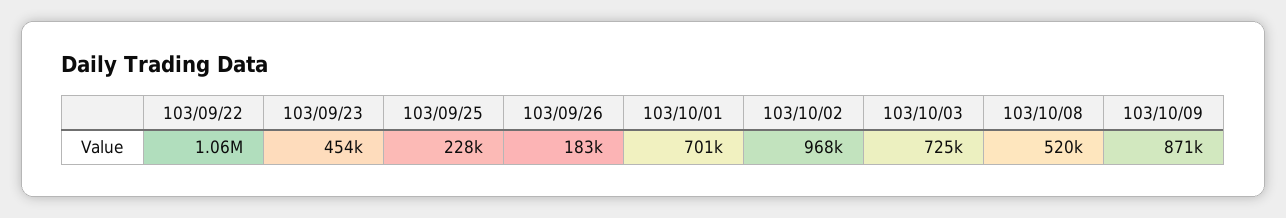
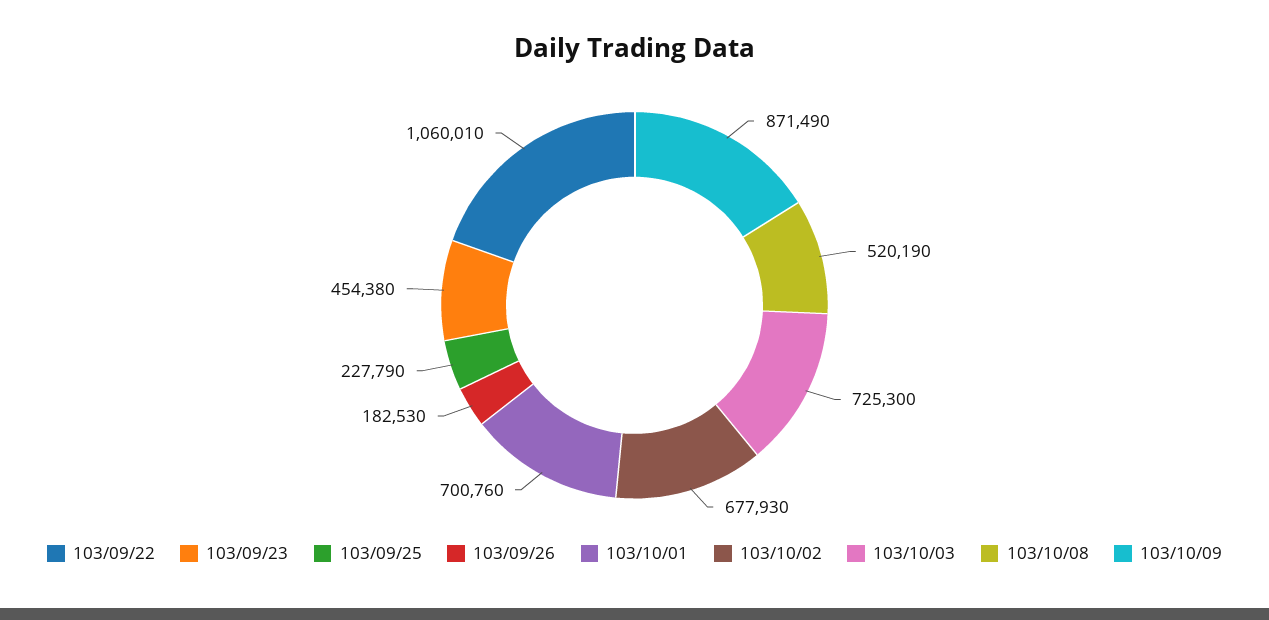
103/10/02: 968000 -> 677930

